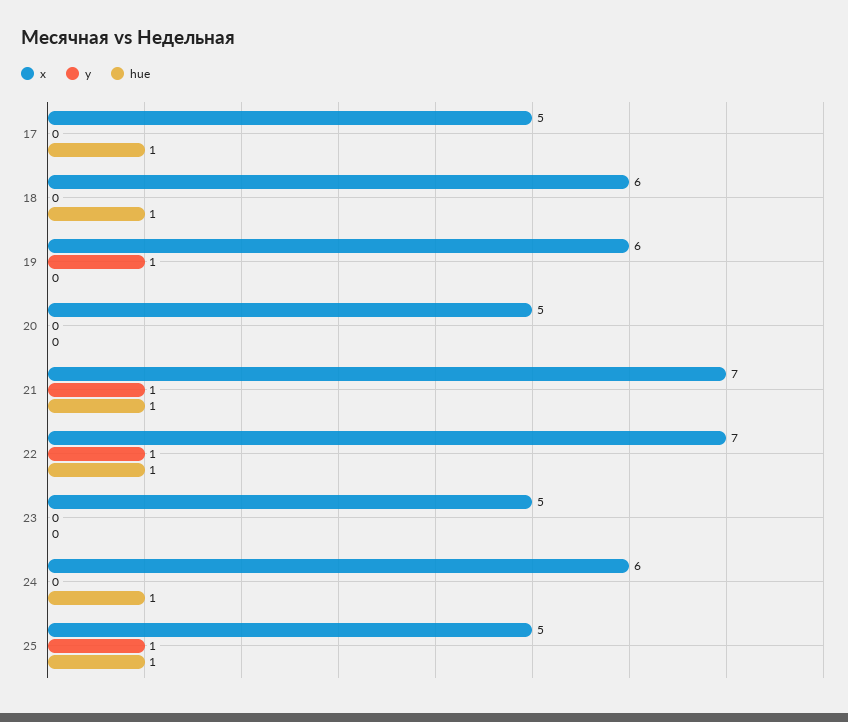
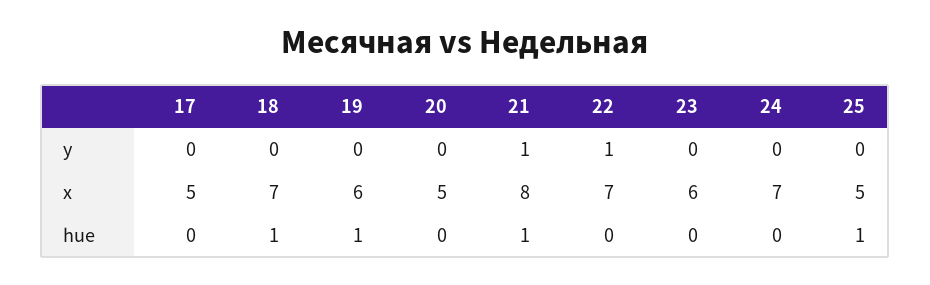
hue, 17: 1 -> 0
x, 18: 6 -> 7
y, 19: 1 -> 0
hue, 19: 0 -> 1
x, 21: 7 -> 8
hue, 22: 1 -> 0
x, 23: 5 -> 6
x, 24: 6 -> 7
hue, 24: 1 -> 0
y, 25: 1 -> 0

